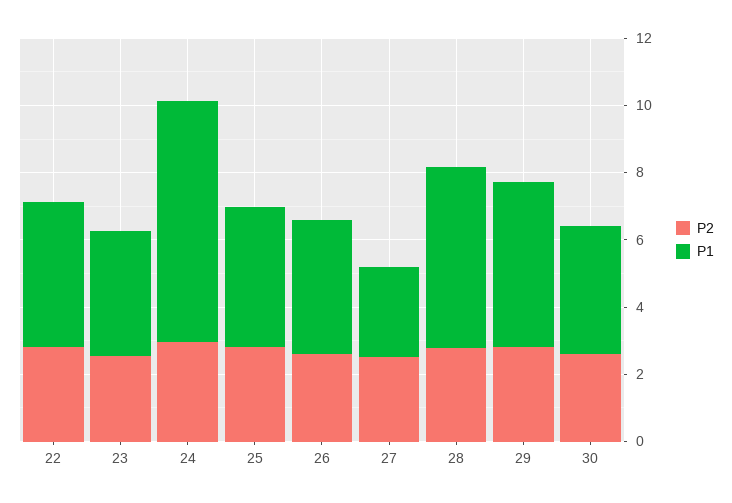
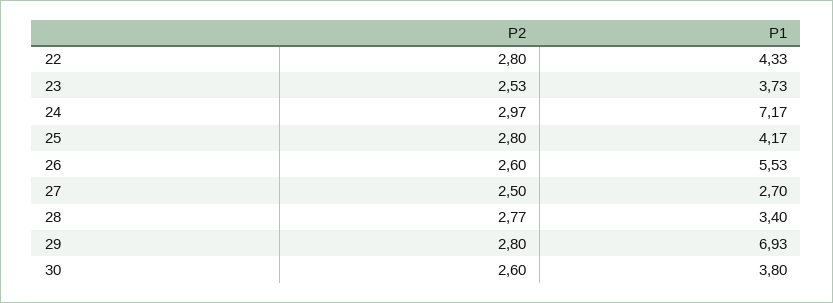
P1, 26: 4 -> 5.53
P1, 28: 5.5 -> 3.4
P1, 29: 5 -> 6.93

